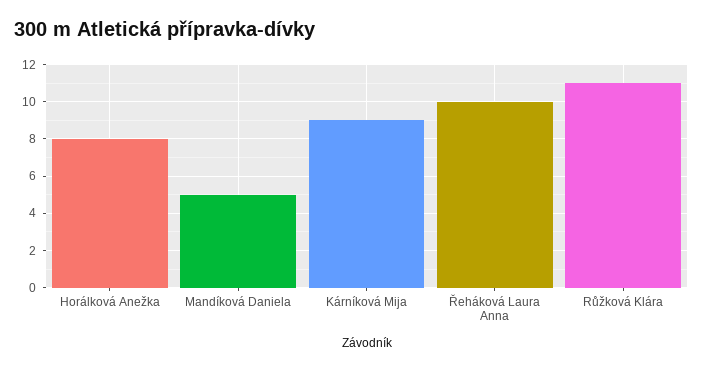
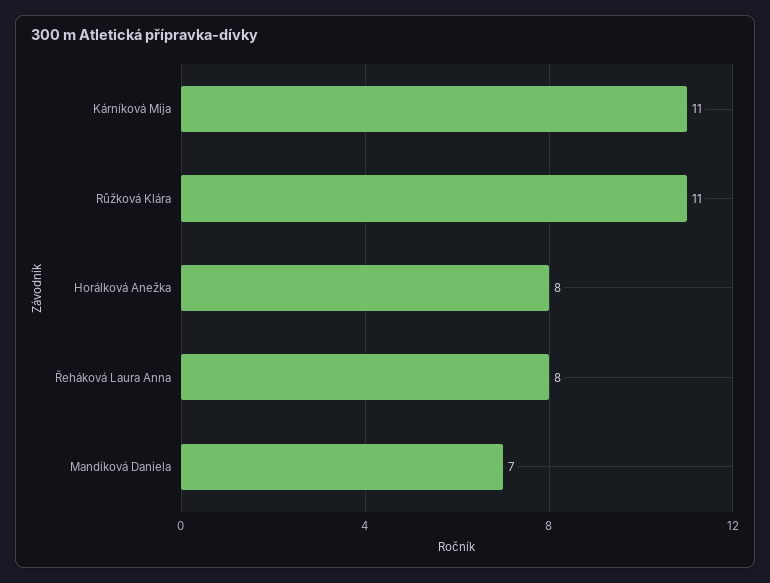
Mandíková Daniela: 5 -> 7
Kárníková Mija: 9 -> 11
Řeháková Laura Anna: 10 -> 8

